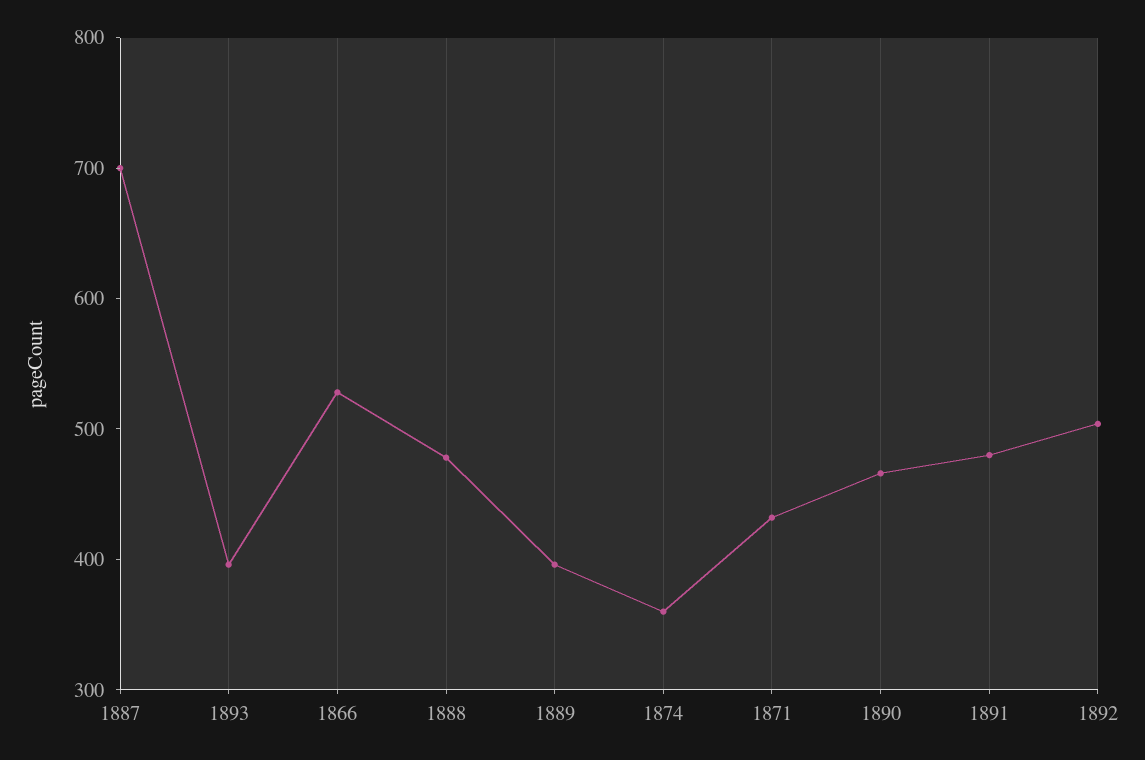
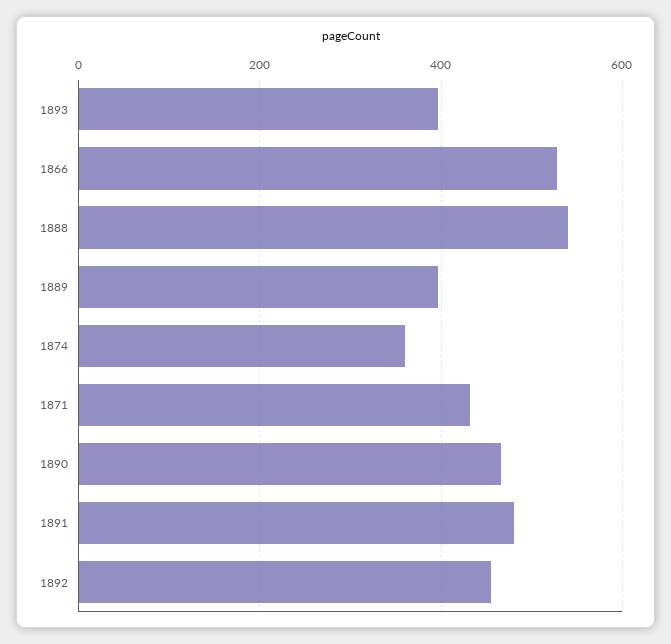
1887: 700 -> none
1888: 480 -> 540
1892: 500 -> 460

